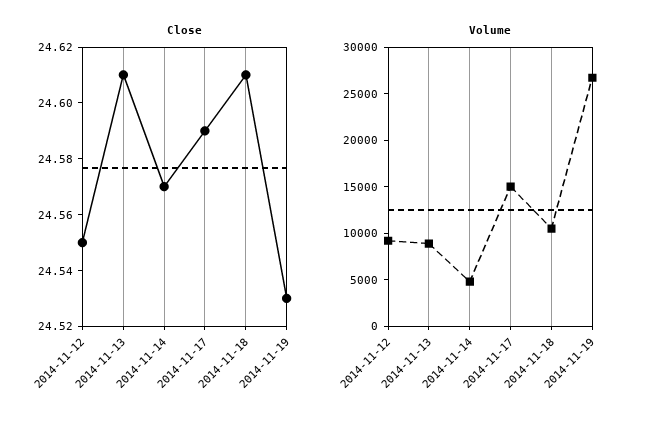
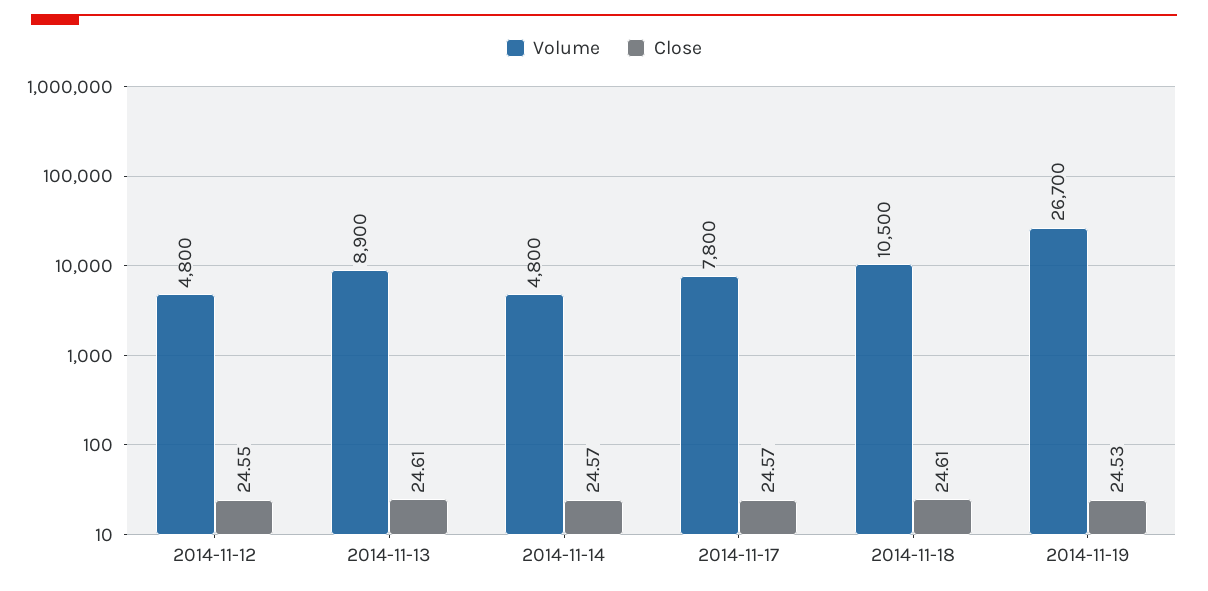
Close, 2014-11-17: 24.59 -> 24.57
Volume, 2014-11-12: 9000 -> 4800
Volume, 2014-11-17: 15000 -> 7800

